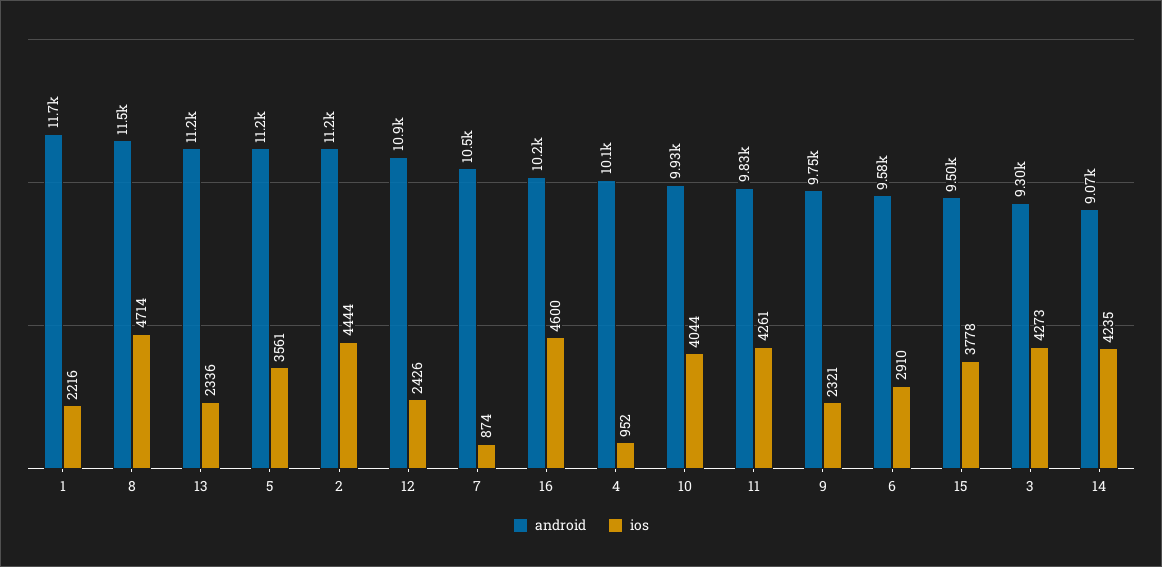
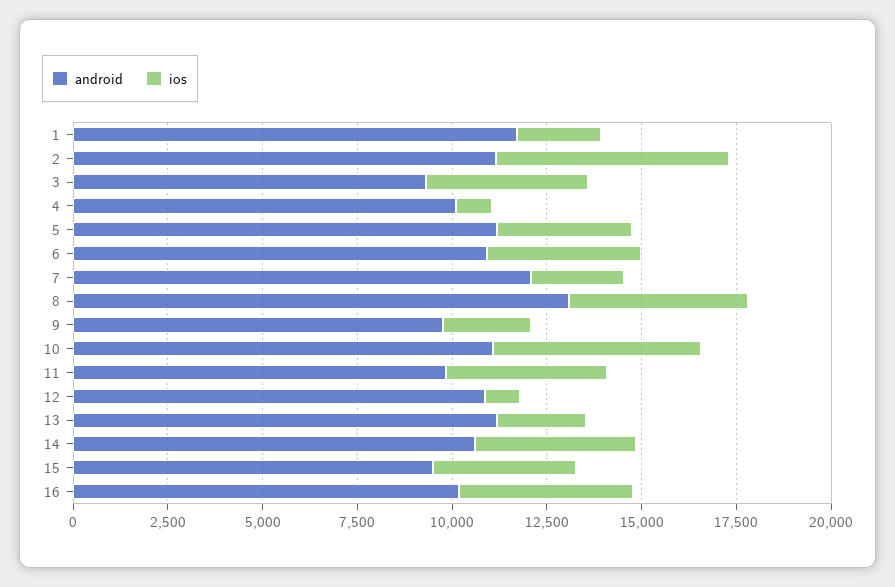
android, 8: 11500 -> 13000
ios, 2: 4444 -> 6000
ios, 12: 2426 -> 1000
android, 7: 10500 -> 12000
ios, 7: 874 -> 2500
android, 10: 9930 -> 11000
ios, 10: 4044 -> 5500
android, 6: 9580 -> 11000
ios, 6: 2910 -> 4000
android, 14: 9070 -> 10500

